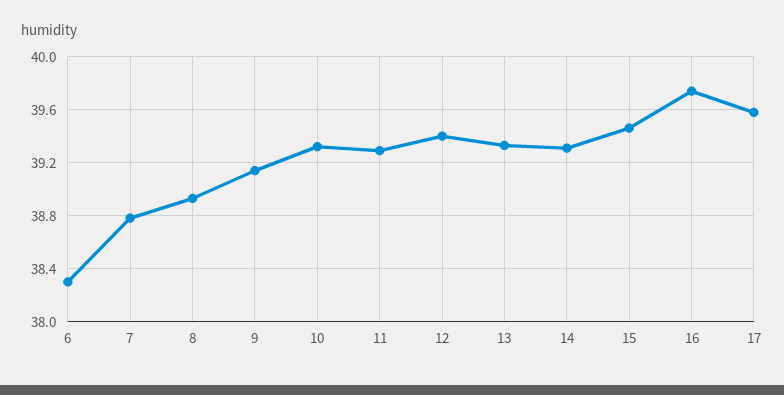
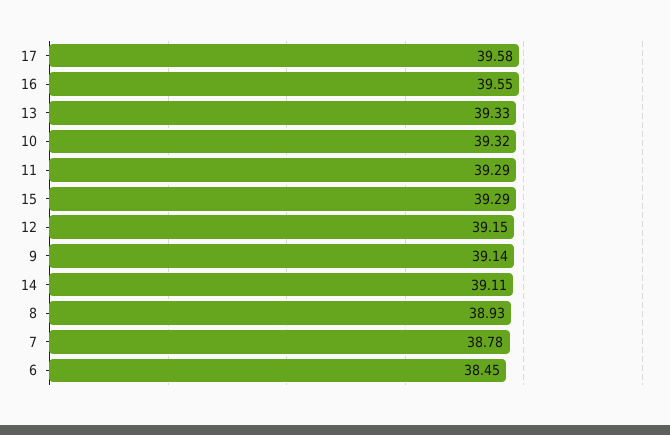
6: 38.3 -> 38.45
12: 39.4 -> 39.15
14: 39.3 -> 39.11
15: 39.45 -> 39.29
16: 39.75 -> 39.55

